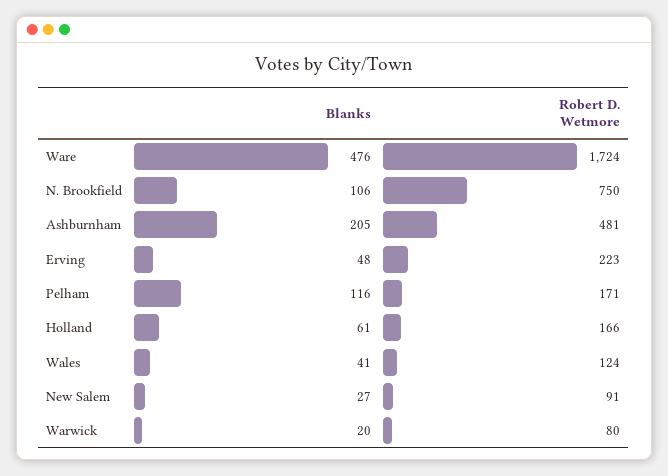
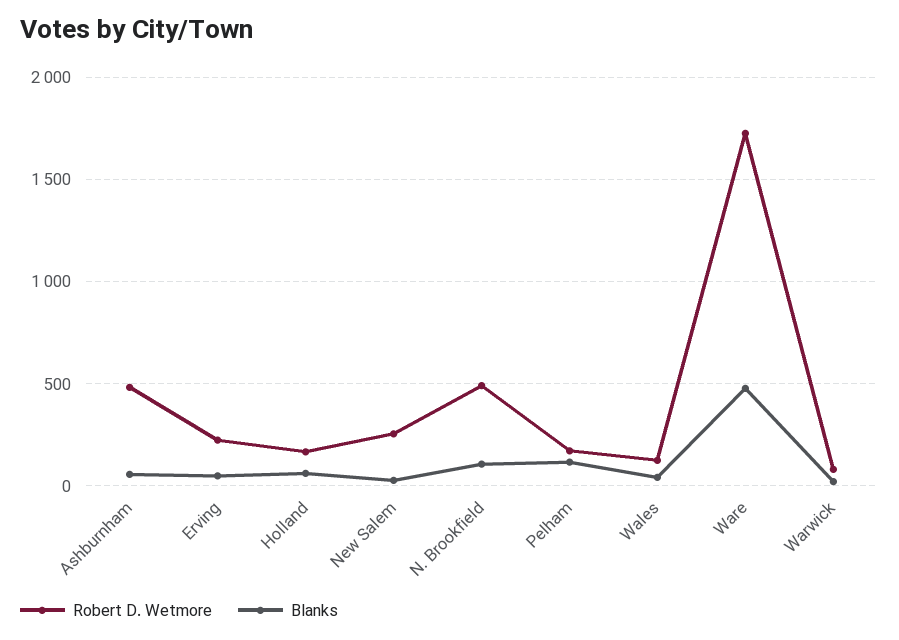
Robert D. Wetmore, N. Brookfield: 750 -> 500
Blanks, Ashburnham: 205 -> 50
Robert D. Wetmore, New Salem: 91 -> 250

